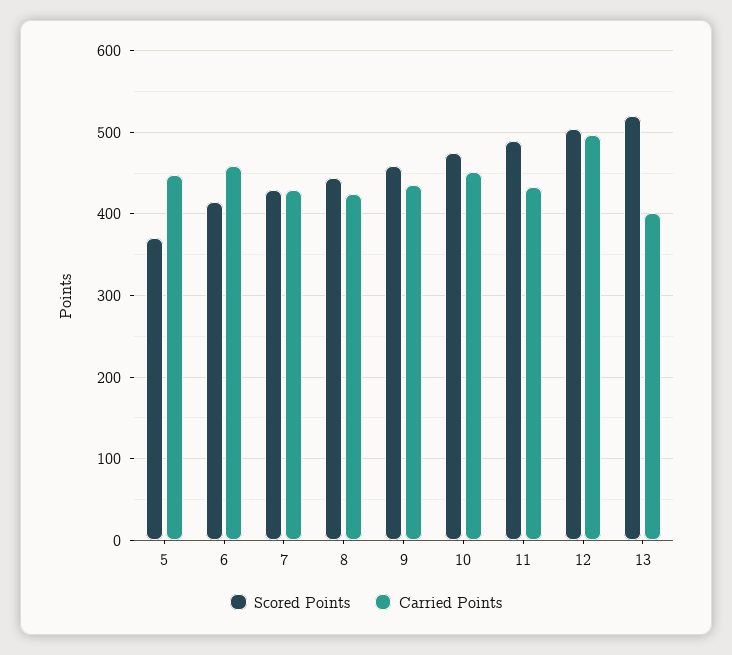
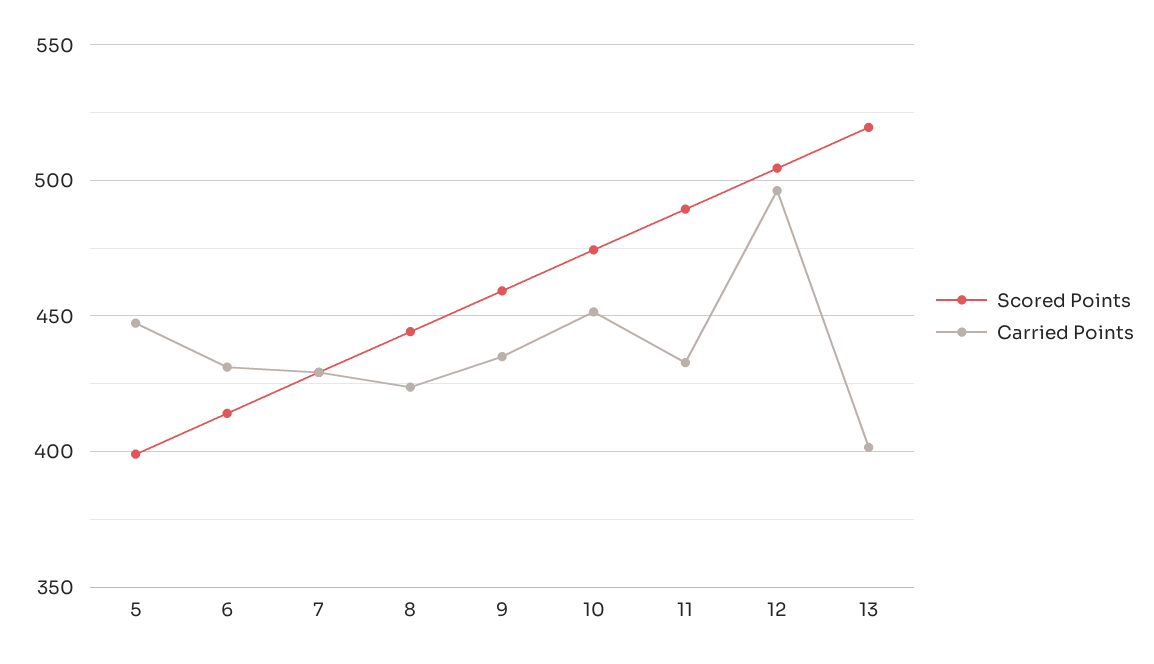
Scored Points, 5: 370 -> 400
Carried Points, 6: 460 -> 430

